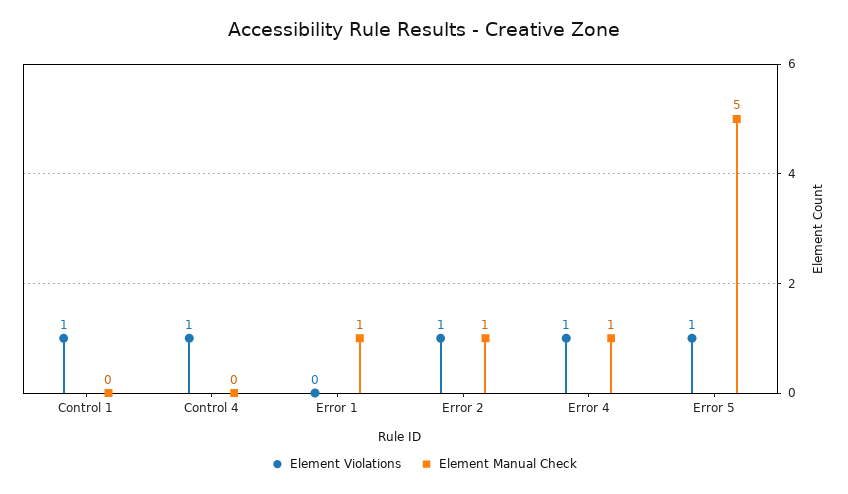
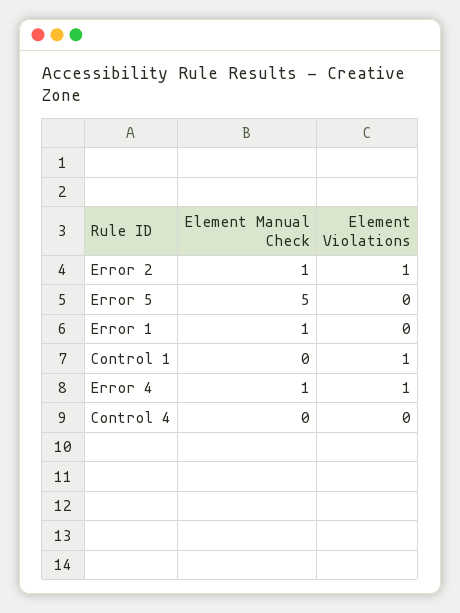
Element Violations, Control 4: 1 -> 0
Element Violations, Error 5: 1 -> 0

